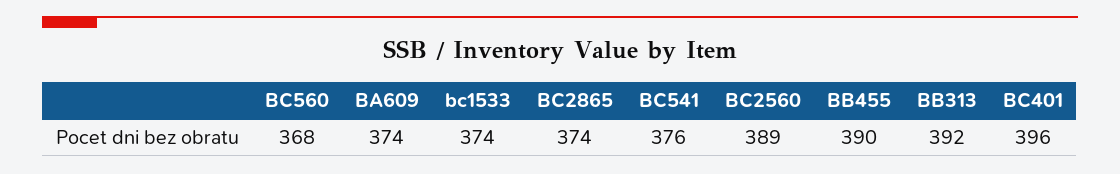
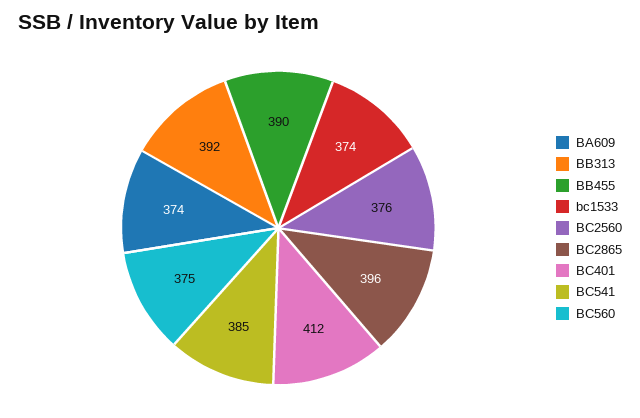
BC560: 368 -> 375
BC2865: 374 -> 396
BC541: 376 -> 385
BC2560: 389 -> 376
BC401: 396 -> 412

